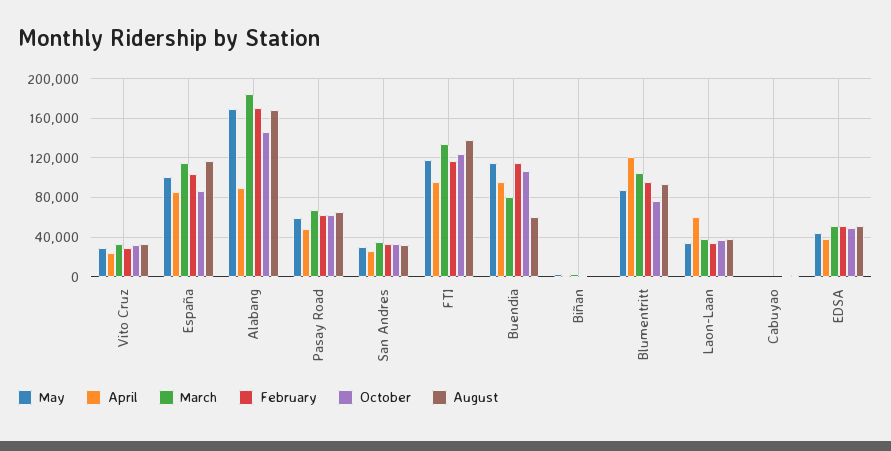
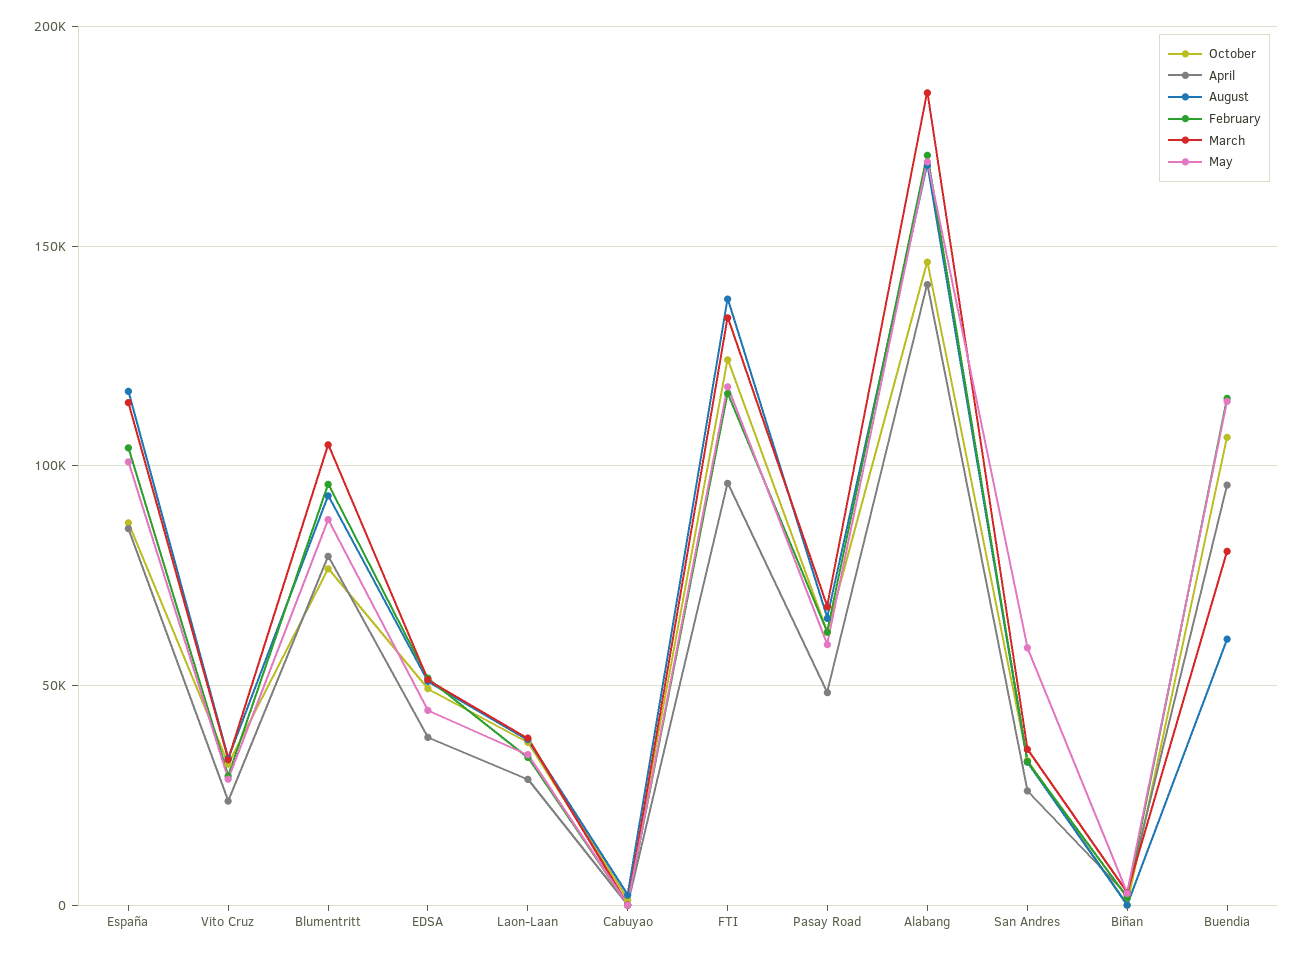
April, Alabang: 90000 -> 140000
May, San Andres: 30000 -> 60000
April, Blumentritt: 120000 -> 80000
April, Laon-Laan: 60000 -> 30000

